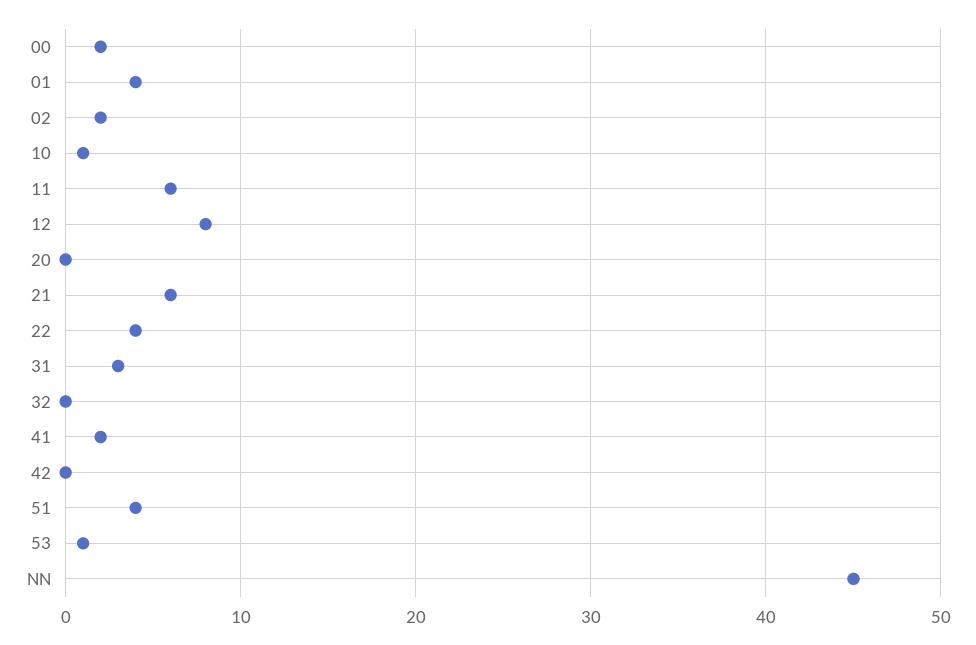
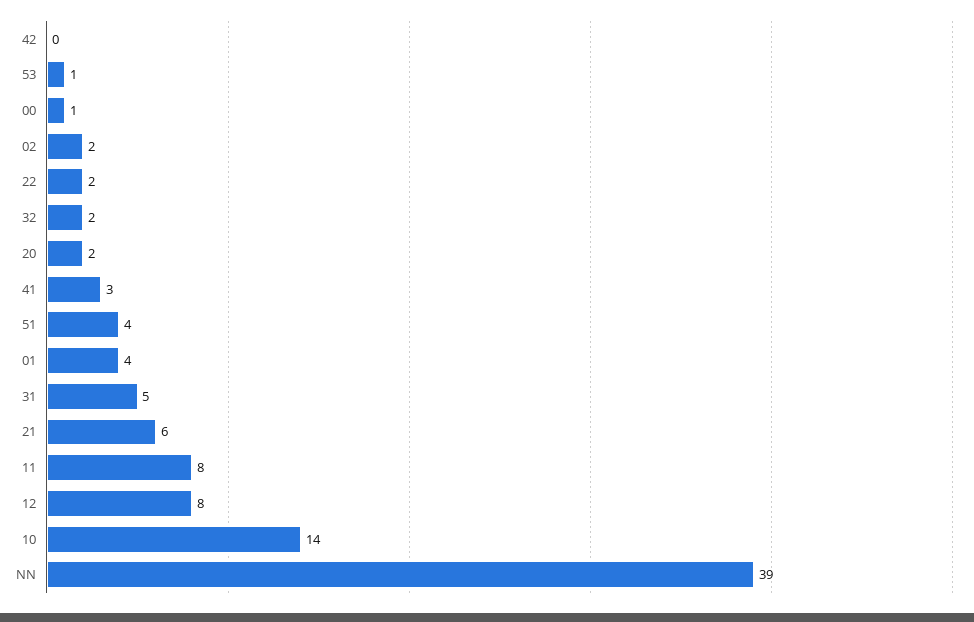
00: 2 -> 1
10: 1 -> 14
11: 6 -> 8
20: 0 -> 2
22: 4 -> 2
31: 3 -> 5
32: 0 -> 2
41: 2 -> 3
NN: 45 -> 39

